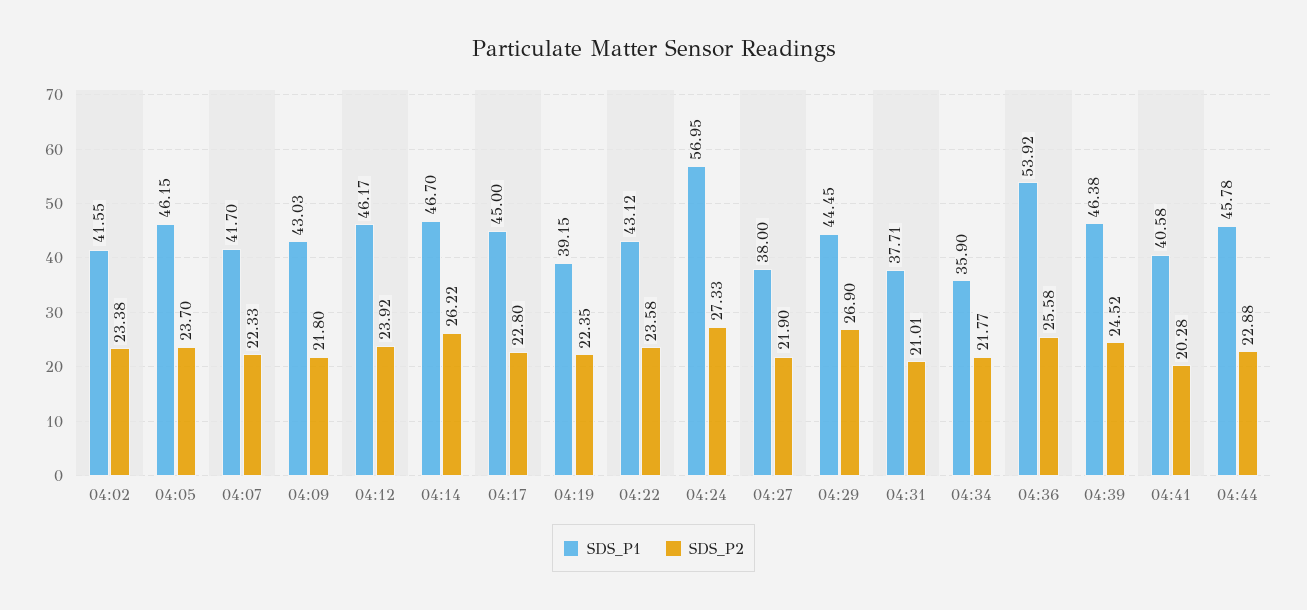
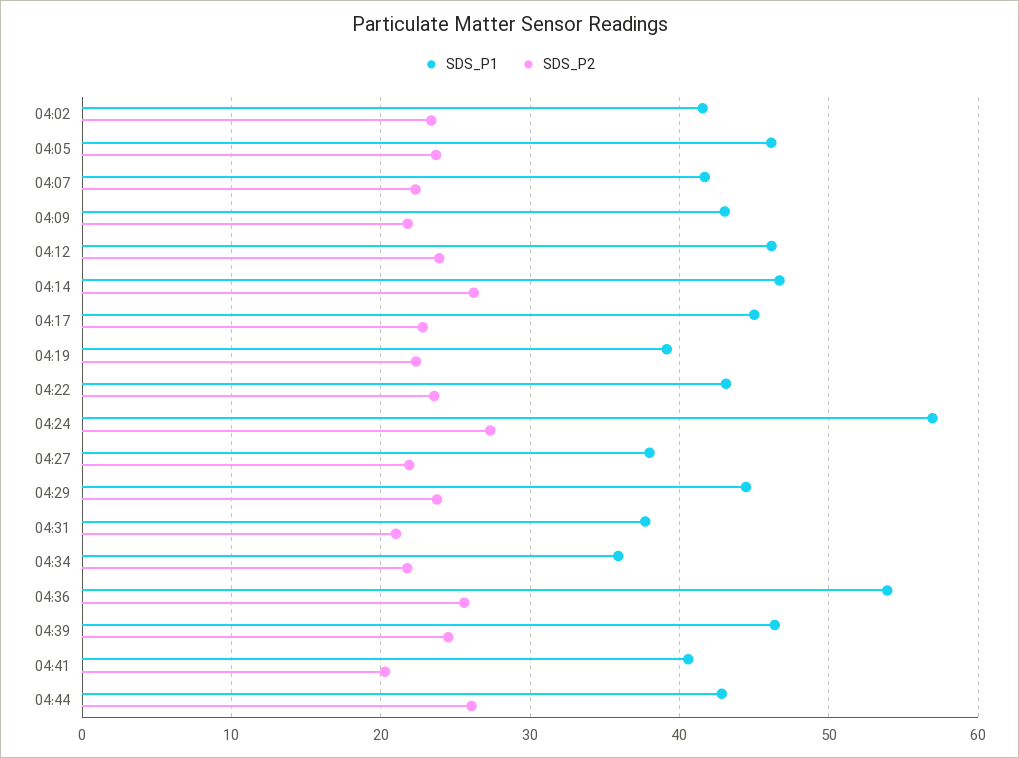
SDS_P2, 04:29: 26.9 -> 24
SDS_P1, 04:44: 45.78 -> 43
SDS_P2, 04:44: 22.88 -> 26

